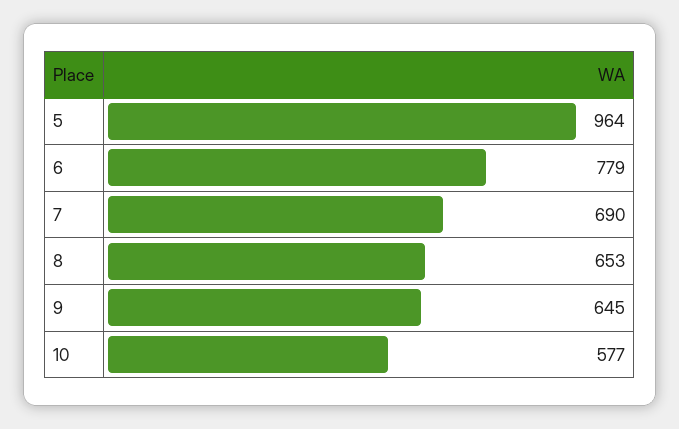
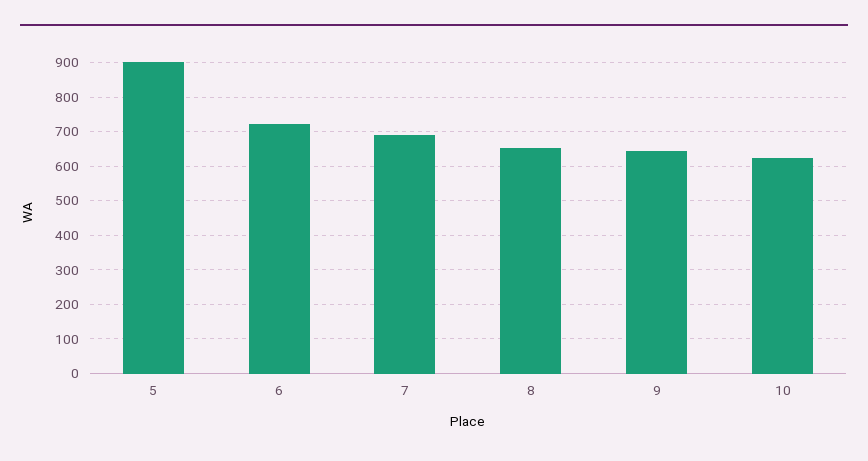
5: 964 -> 900
6: 779 -> 720
10: 577 -> 620

